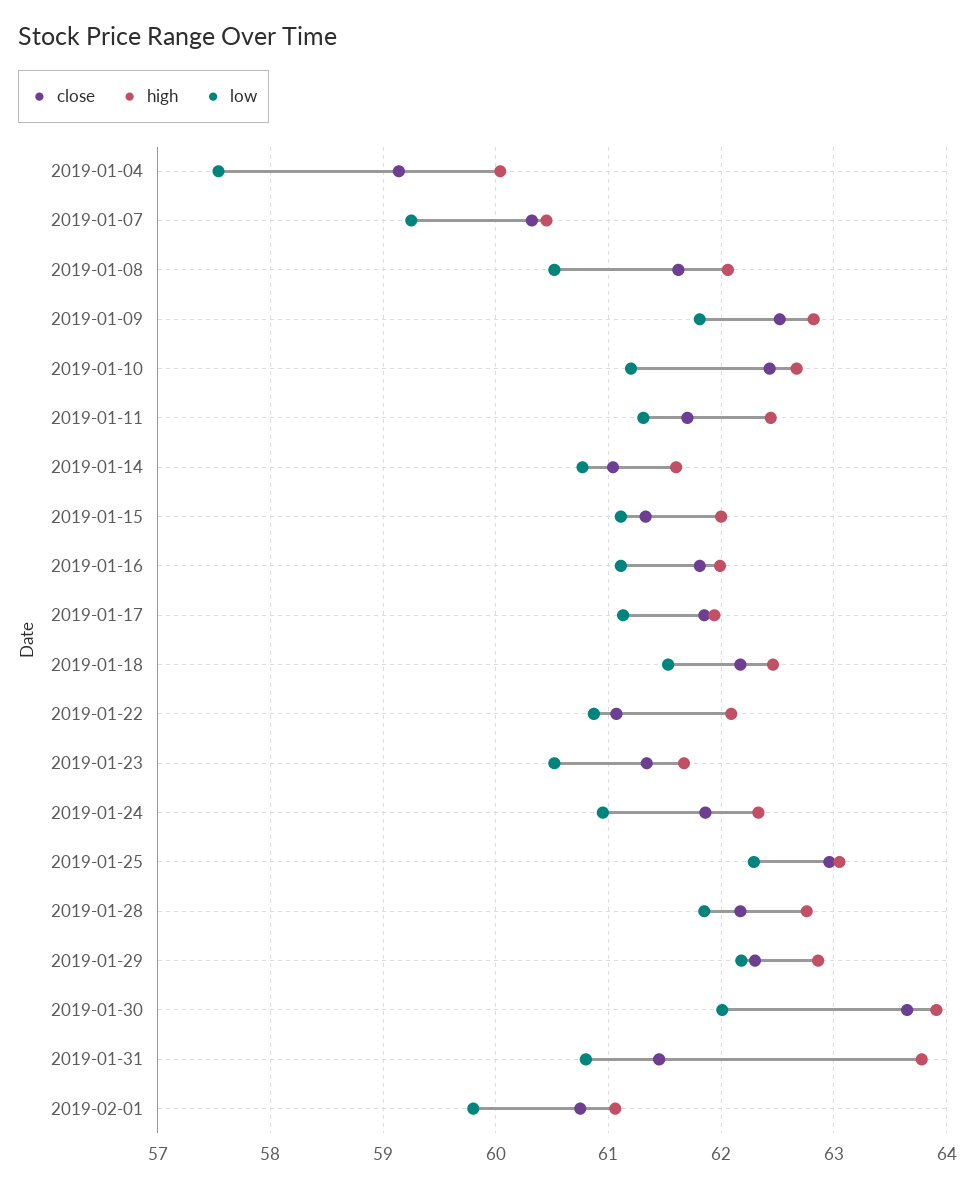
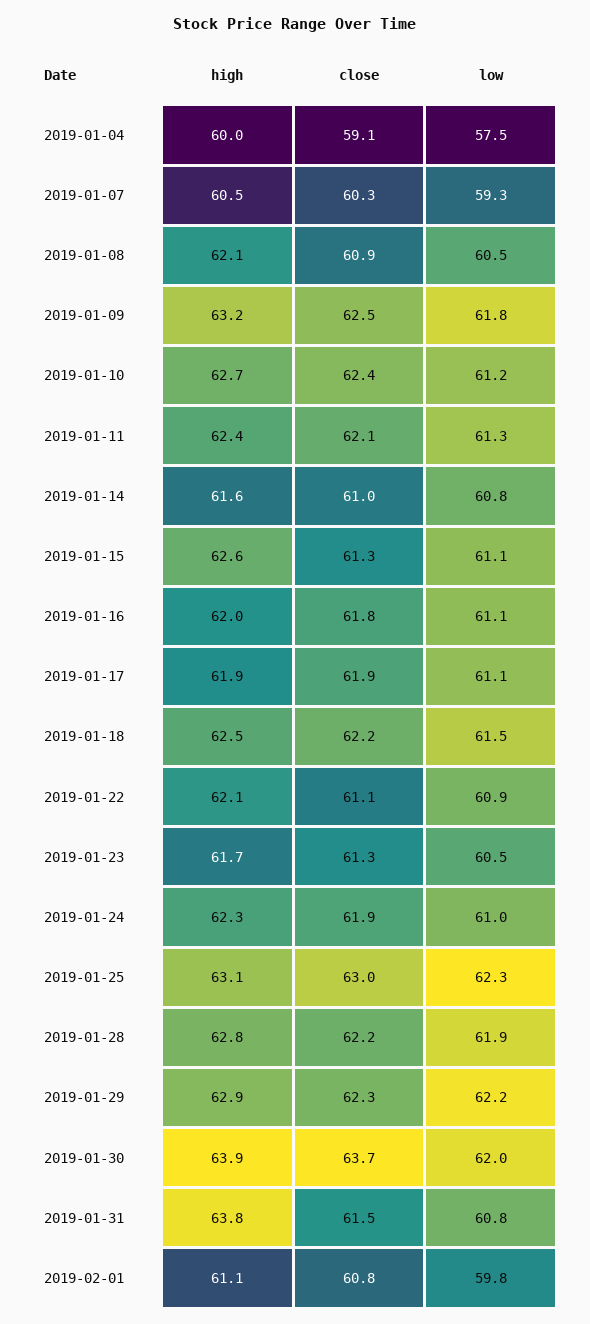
close, 2019-01-08: 61.6 -> 60.9
high, 2019-01-09: 62.8 -> 63.2
close, 2019-01-11: 61.7 -> 62.1
high, 2019-01-15: 62 -> 62.6

